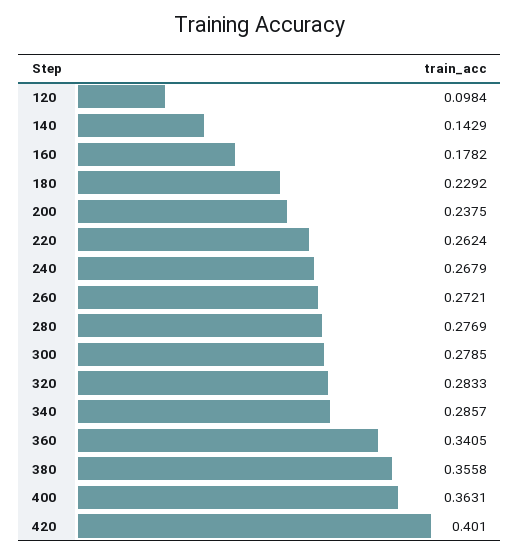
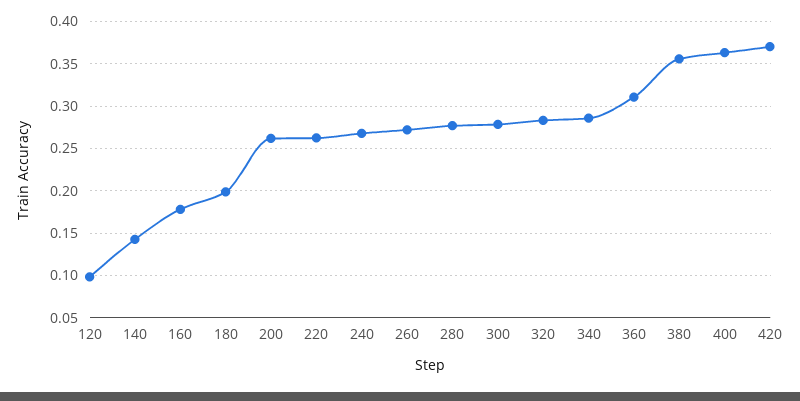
180: 0.2292 -> 0.2
200: 0.2375 -> 0.26
360: 0.3405 -> 0.31
420: 0.401 -> 0.37

